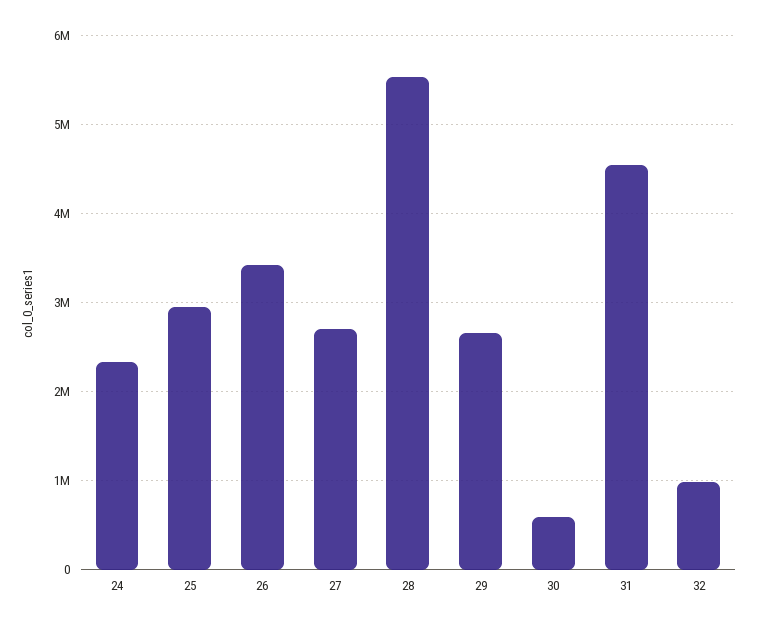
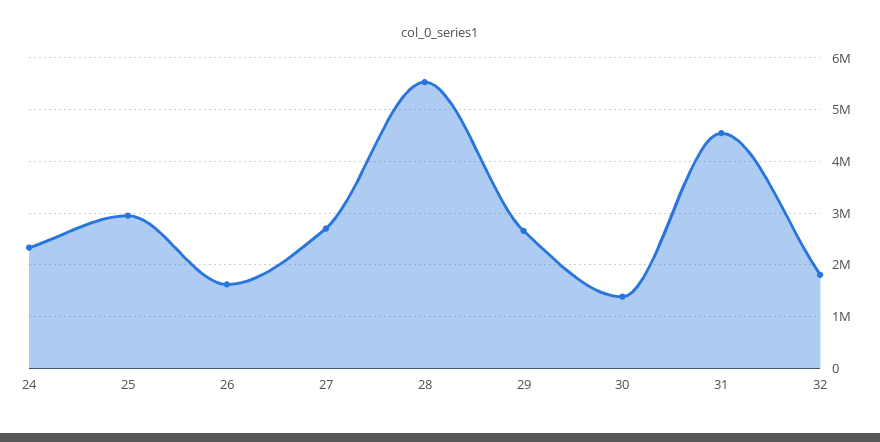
26: 3400000 -> 1600000
30: 600000 -> 1400000
32: 1000000 -> 1800000

